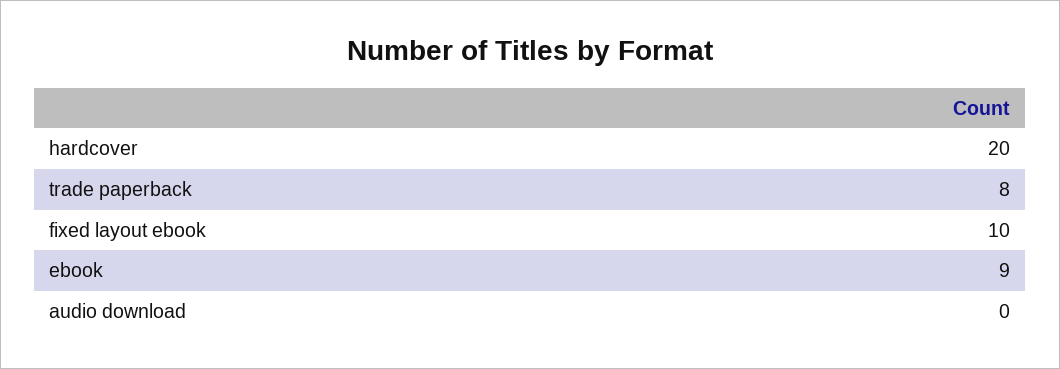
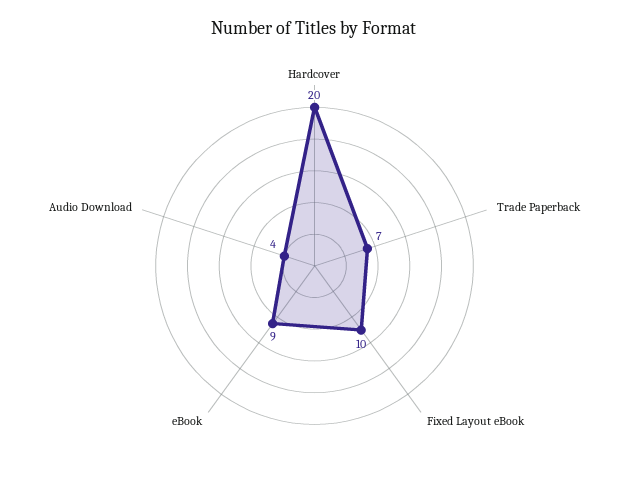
trade paperback: 8 -> 7
audio download: 0 -> 4

